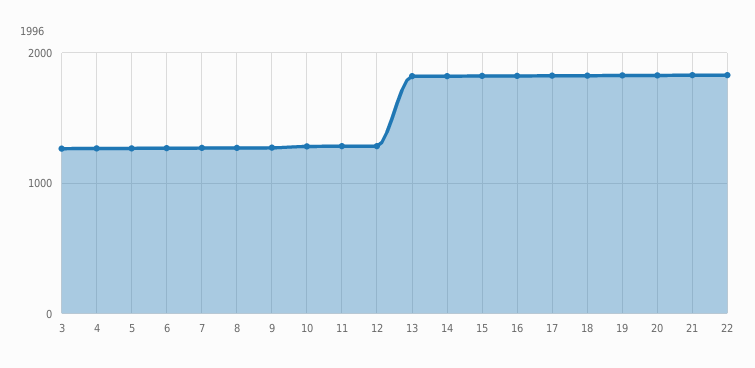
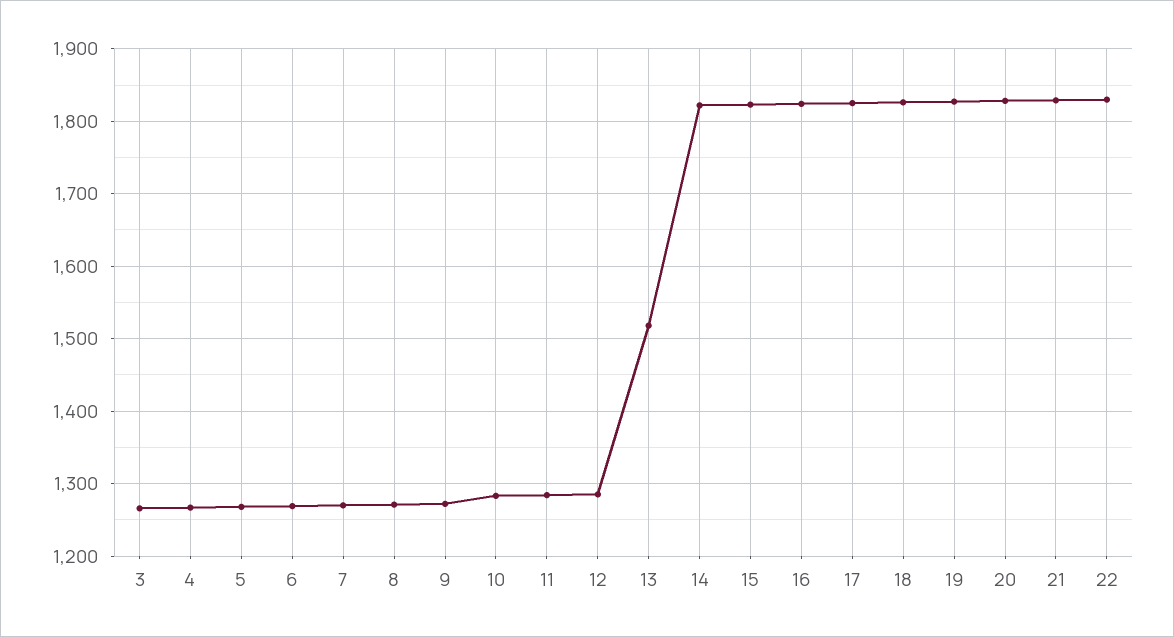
13: 1800 -> 1520

